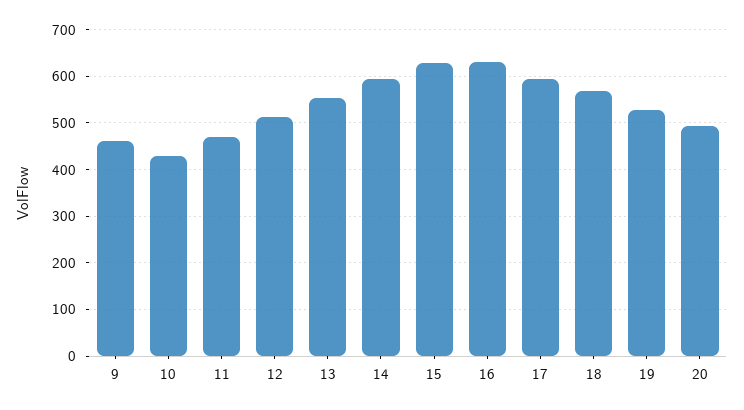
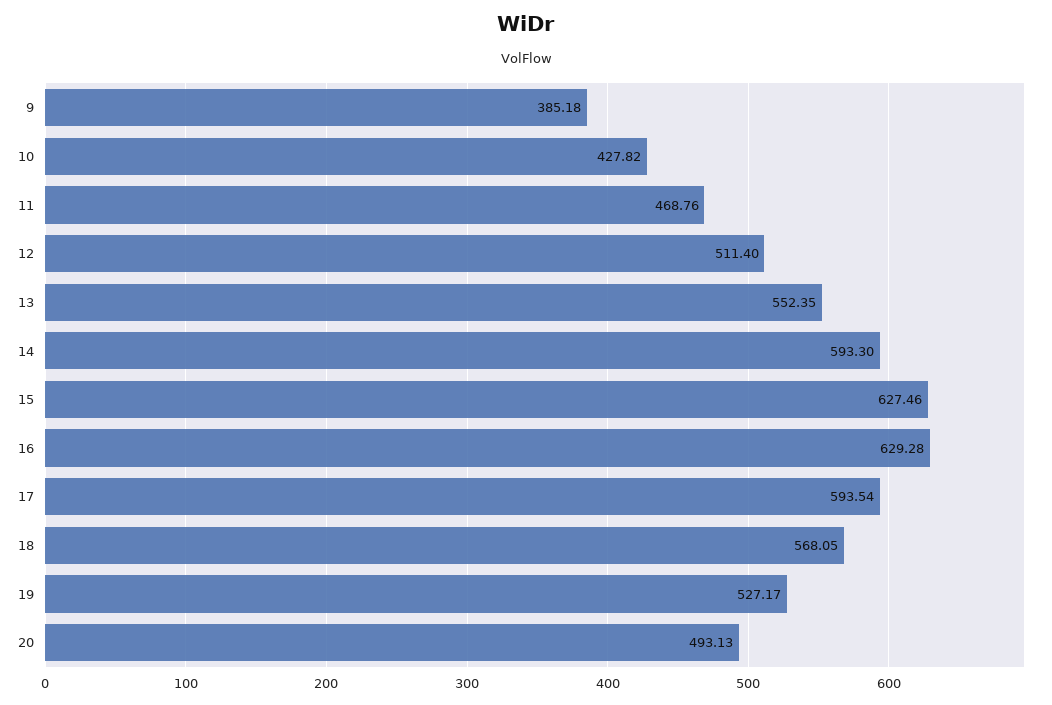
9: 460 -> 385.18

